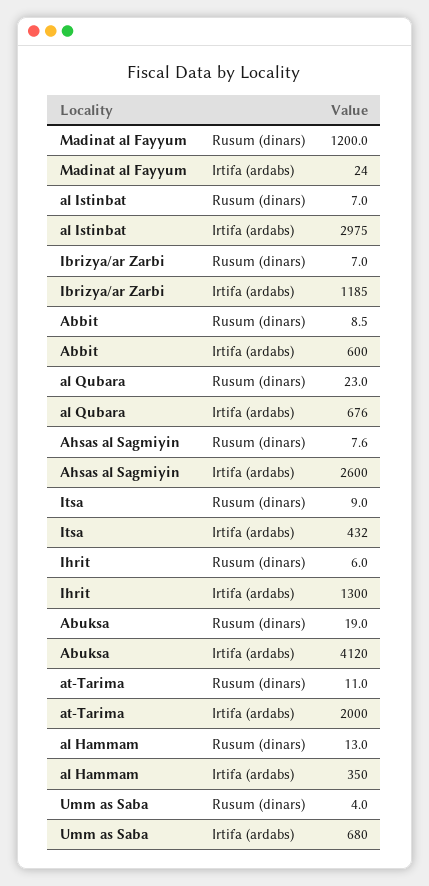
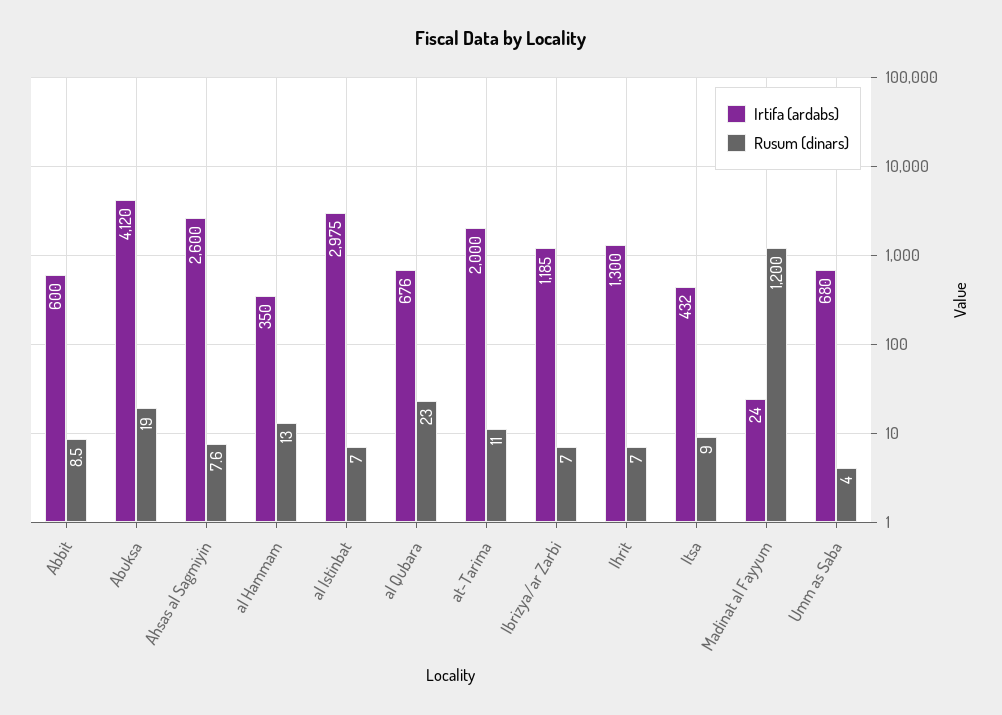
Rusum (dinars), Ihrit: 6 -> 7

